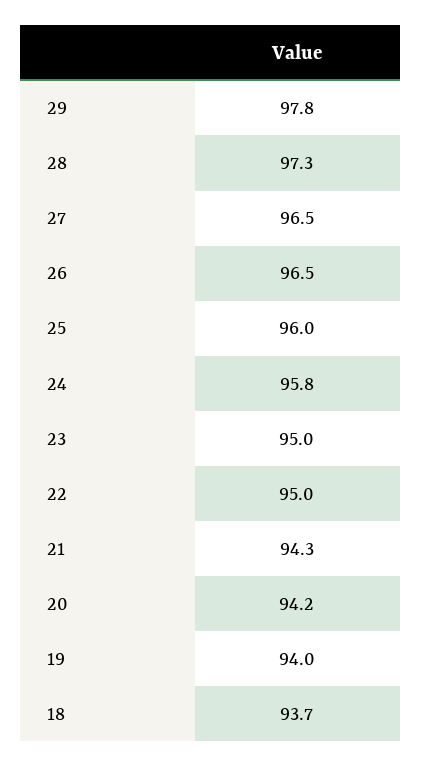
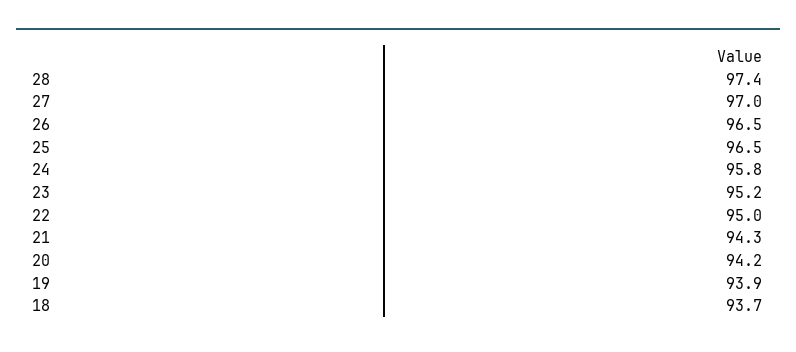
29: 97.8 -> none
28: 97.3 -> 97.4
27: 96.5 -> 97
25: 96 -> 96.5
23: 95 -> 95.2
19: 94 -> 93.9

